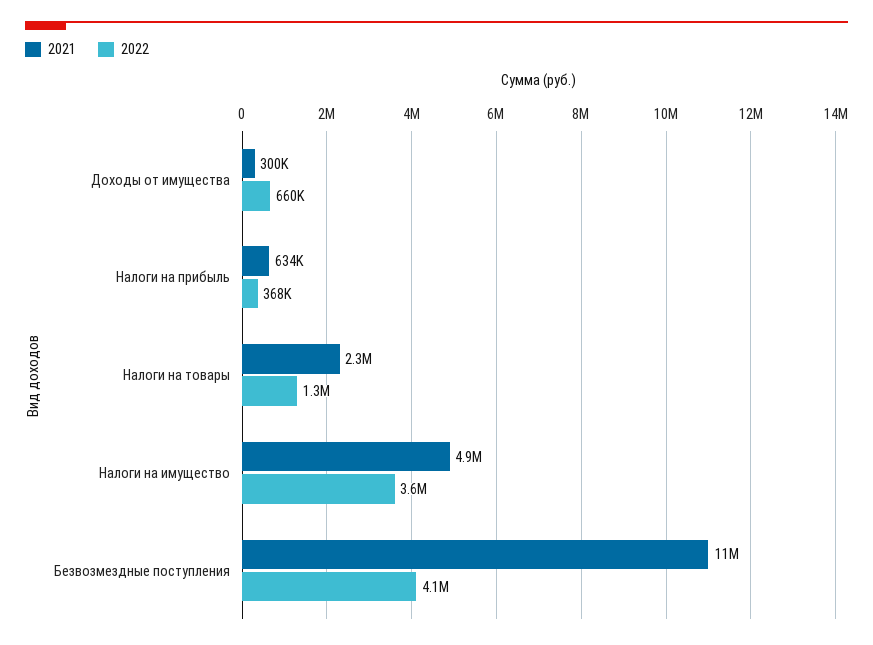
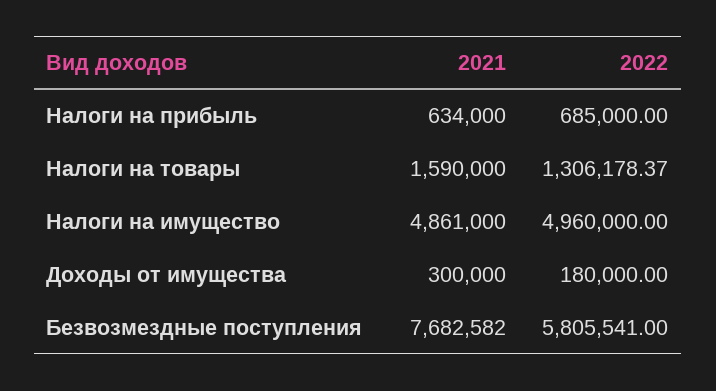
2022, Доходы от имущества: 660000 -> 180000
2022, Налоги на прибыль: 368000 -> 685000
2021, Налоги на товары: 2300000 -> 1590000
2022, Налоги на имущество: 3600000 -> 4960000
2021, Безвозмездные поступления: 11000000 -> 7682582
2022, Безвозмездные поступления: 4100000 -> 5805541

